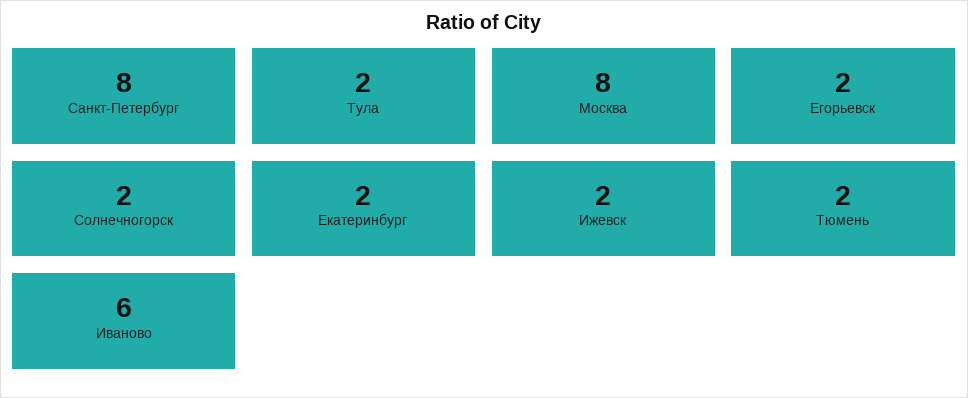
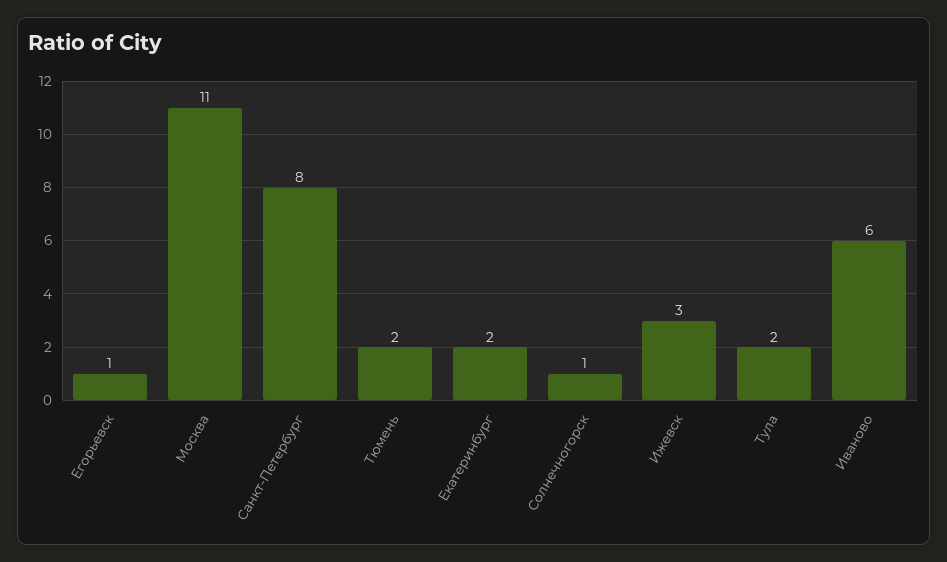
Москва: 8 -> 11
Егорьевск: 2 -> 1
Солнечногорск: 2 -> 1
Ижевск: 2 -> 3

